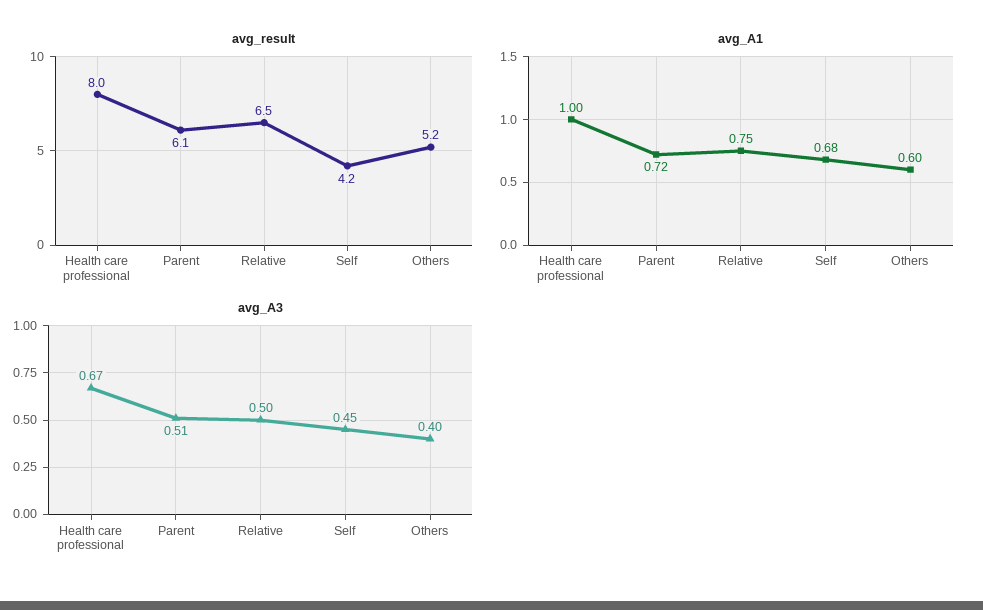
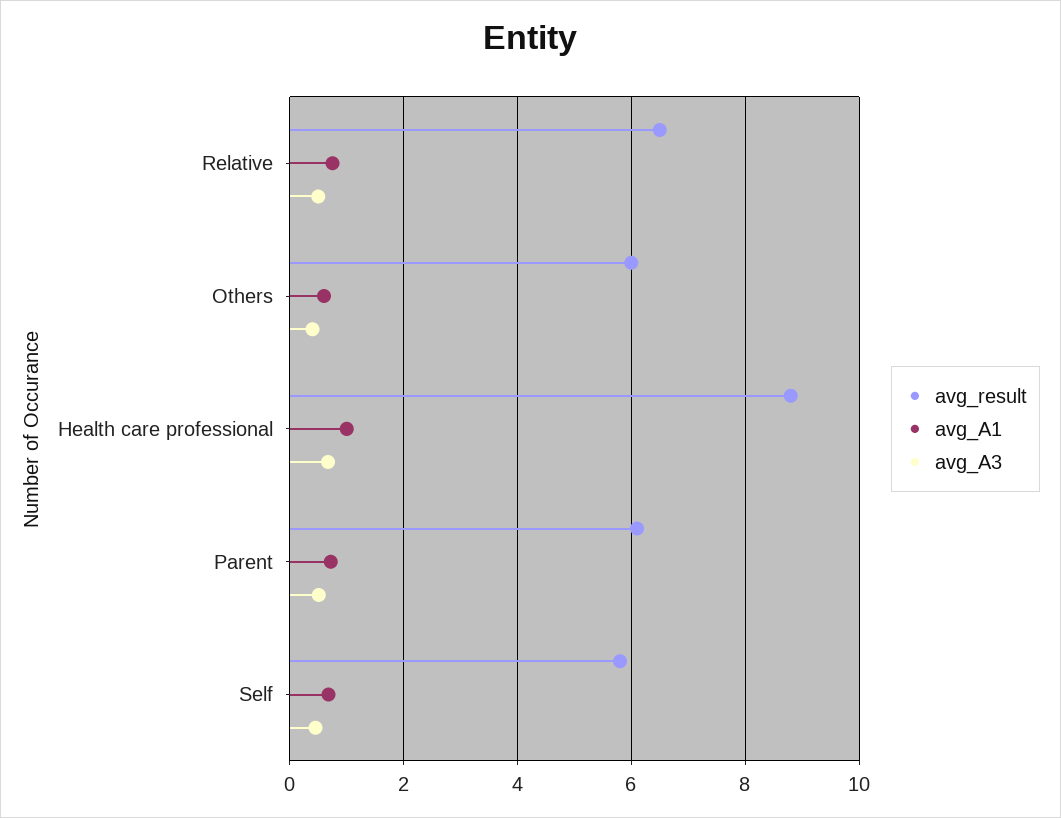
avg_result, Health care professional: 8 -> 8.8
avg_result, Self: 4.2 -> 5.8
avg_result, Others: 5.2 -> 6

